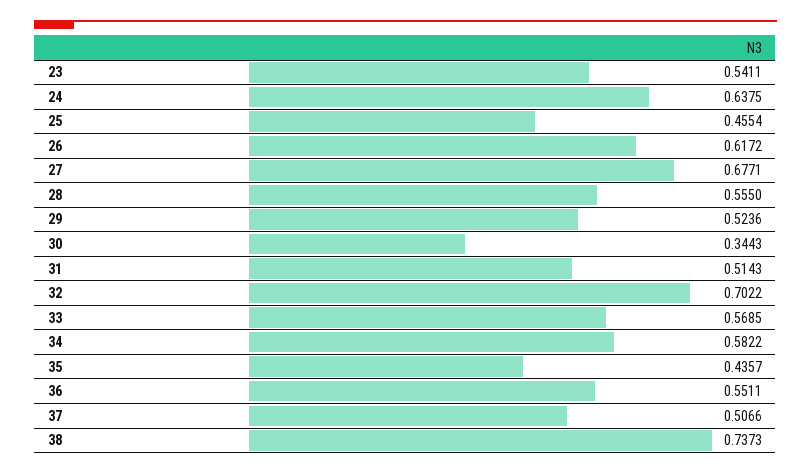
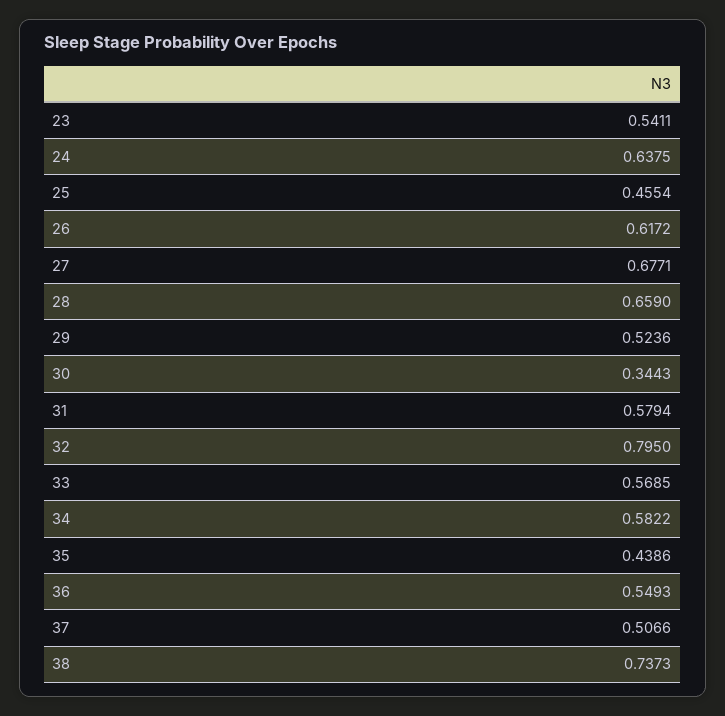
28: 0.555 -> 0.659
31: 0.5143 -> 0.5794
32: 0.7022 -> 0.795
35: 0.4357 -> 0.4386
36: 0.5511 -> 0.5493

